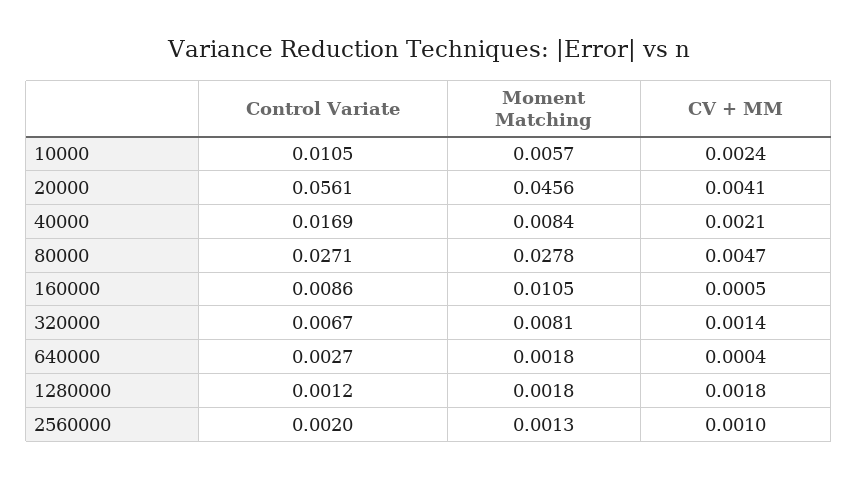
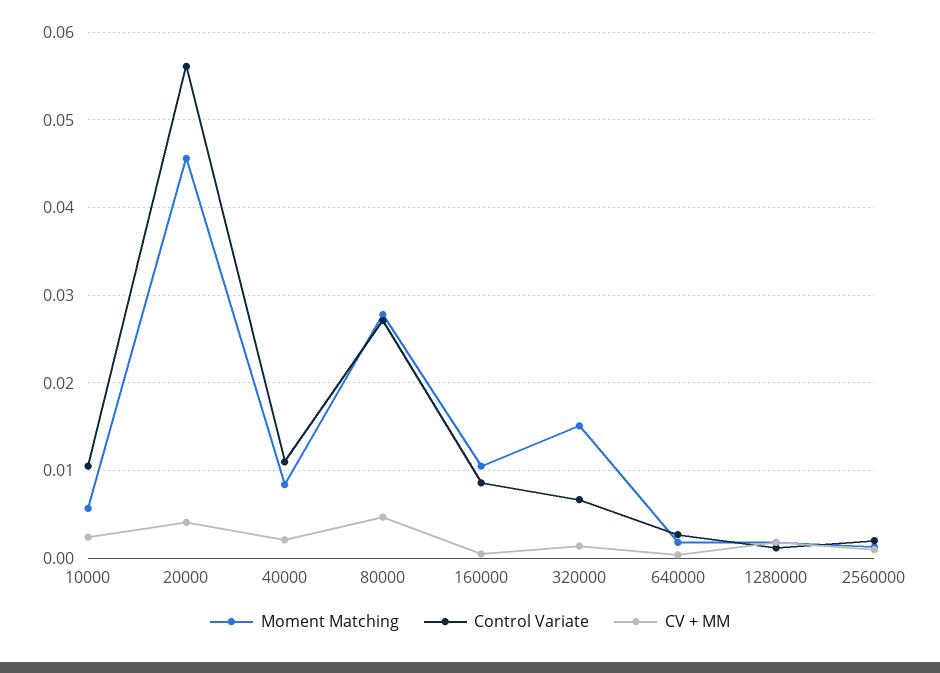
Control Variate, 40000: 0.0169 -> 0.011
Moment Matching, 320000: 0.0081 -> 0.015

